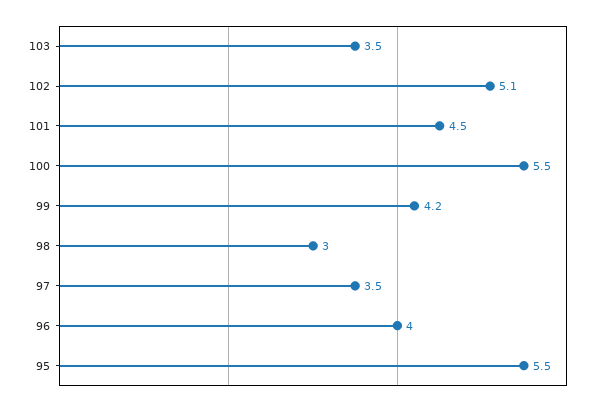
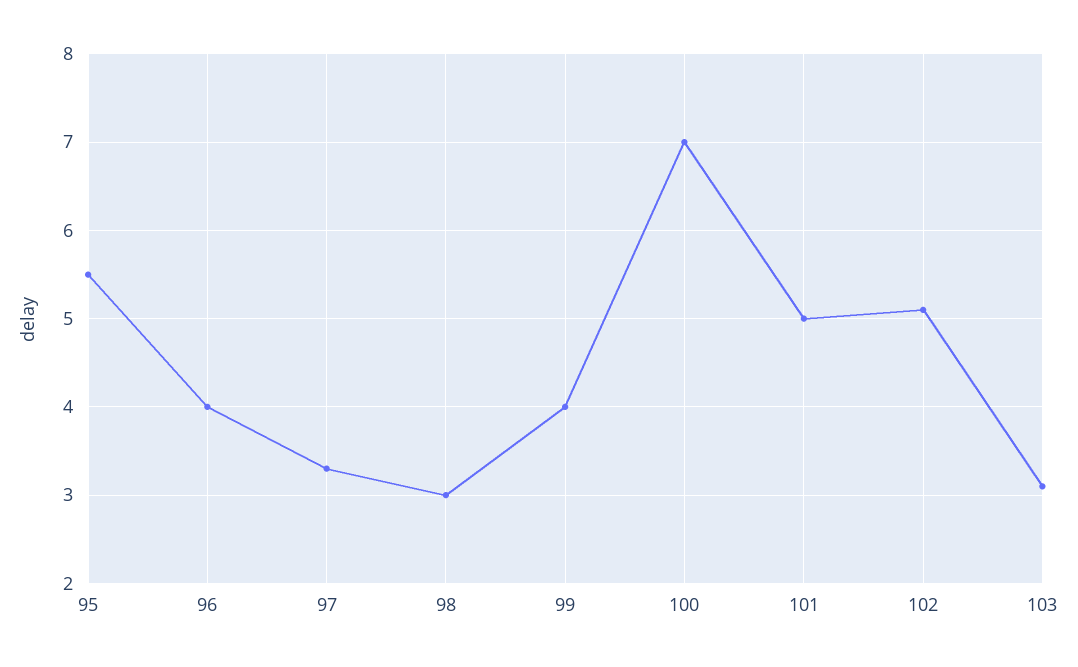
103: 3.5 -> 3.1
101: 4.5 -> 5
100: 5.5 -> 7
99: 4.2 -> 4
97: 3.5 -> 3.3

